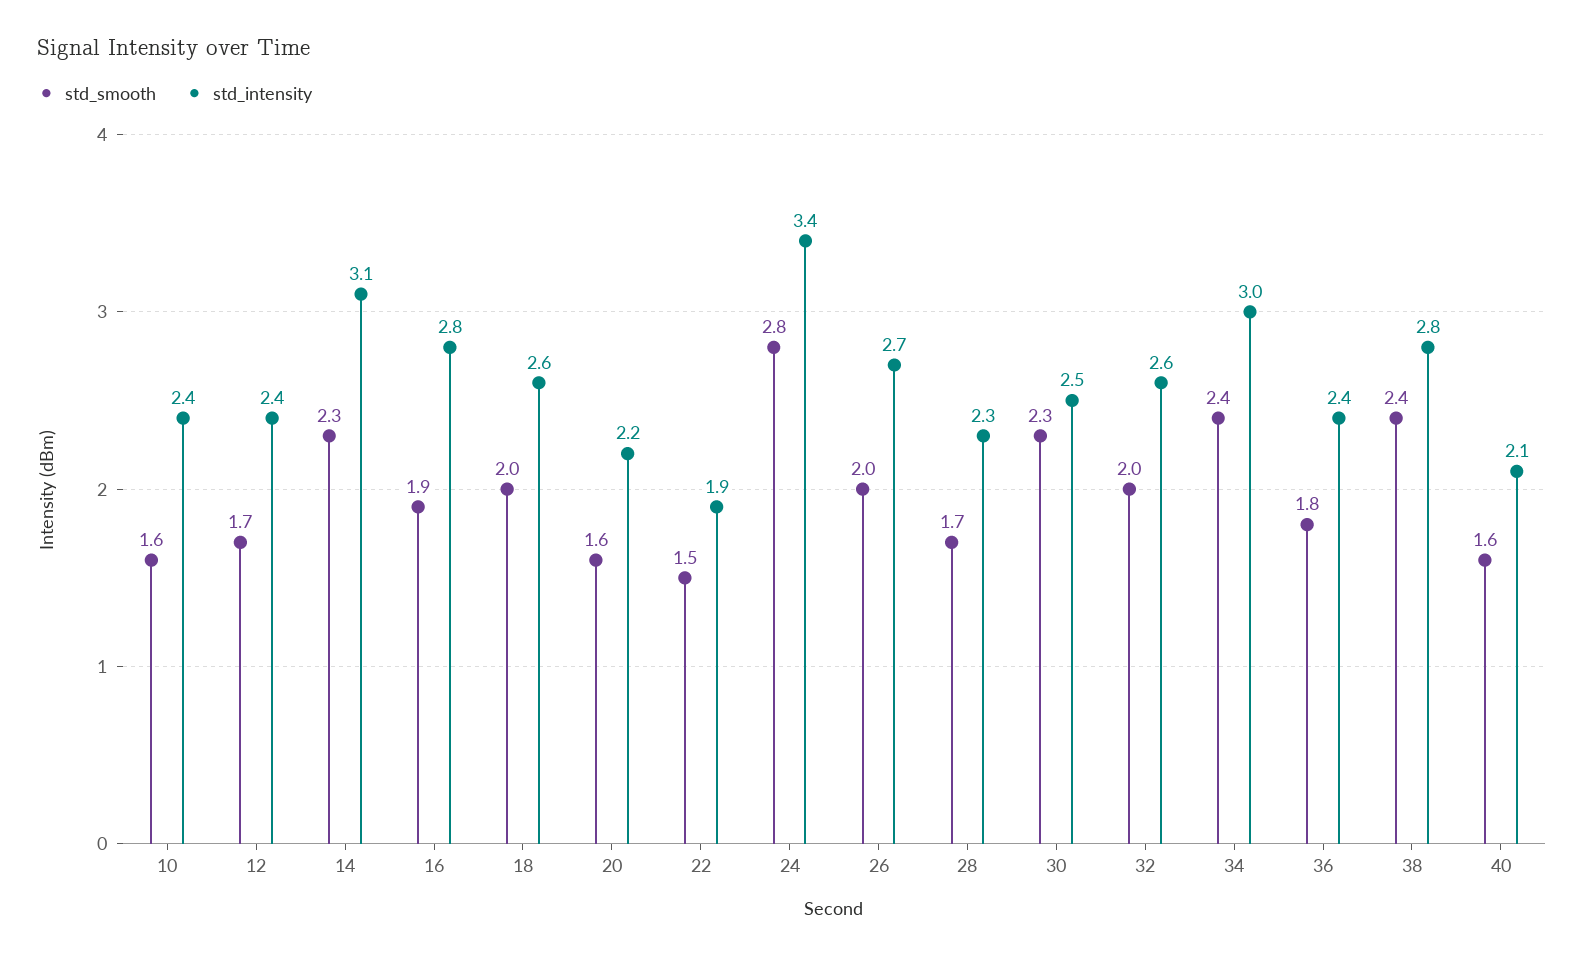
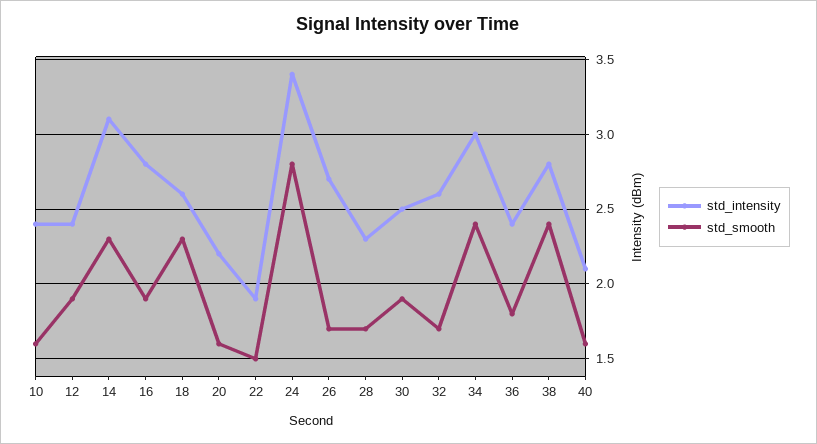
std_smooth, 12: 1.7 -> 1.9
std_smooth, 18: 2 -> 2.3
std_smooth, 26: 2 -> 1.7
std_smooth, 30: 2.3 -> 1.9
std_smooth, 32: 2 -> 1.7

